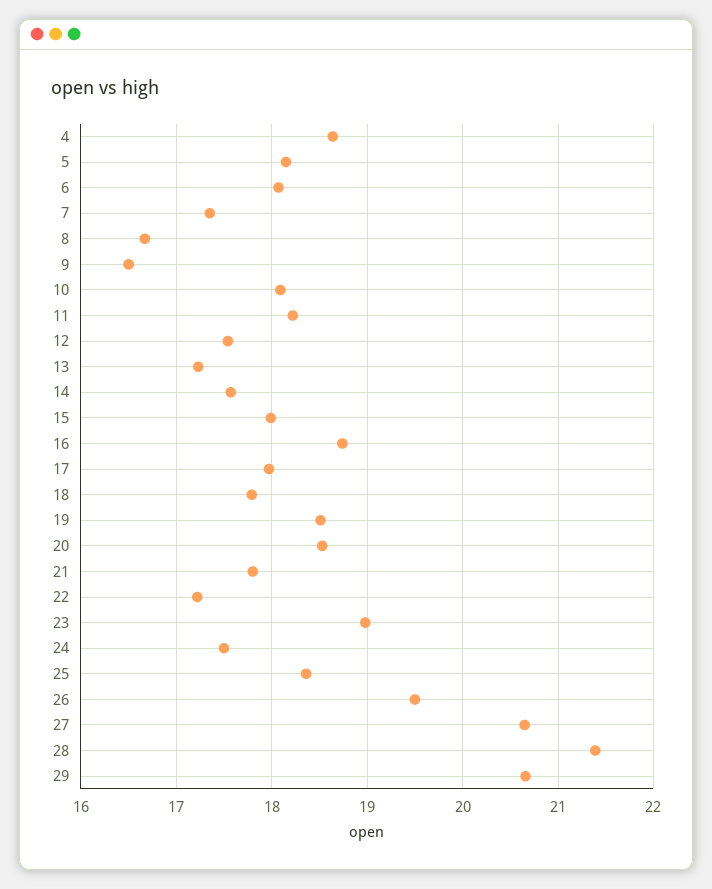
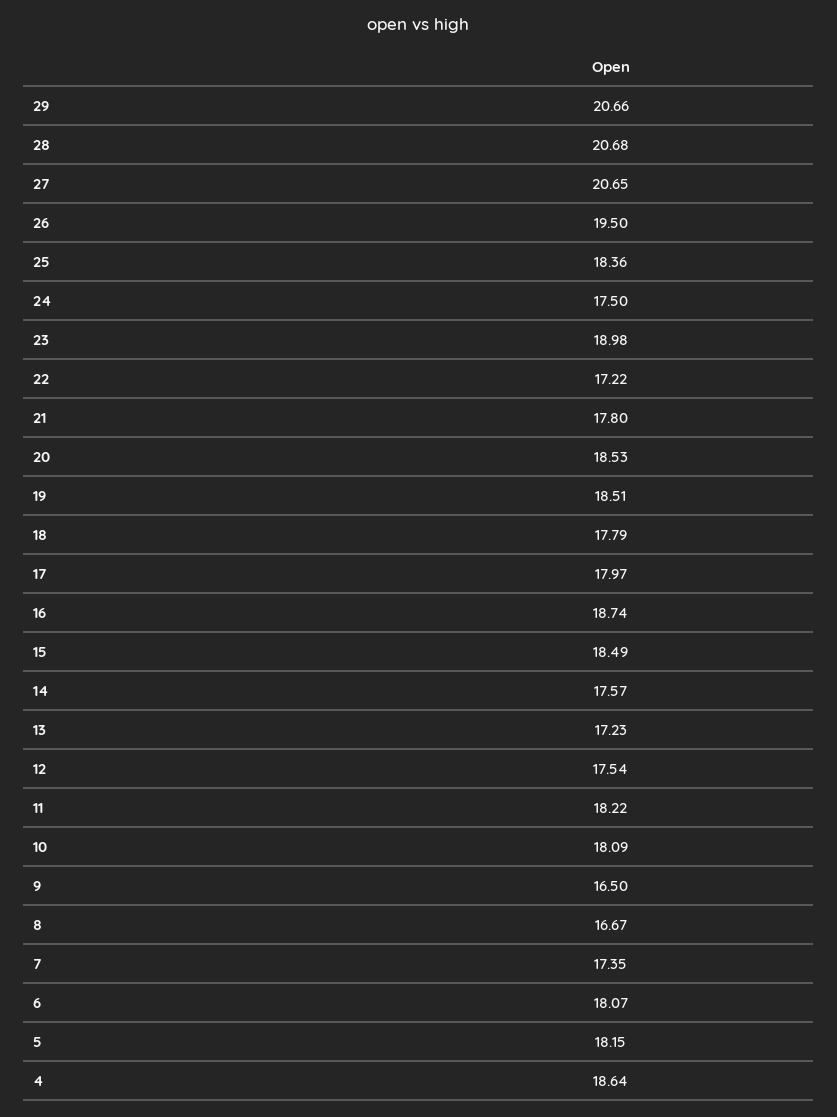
15: 18 -> 18.49
28: 21.4 -> 20.68

